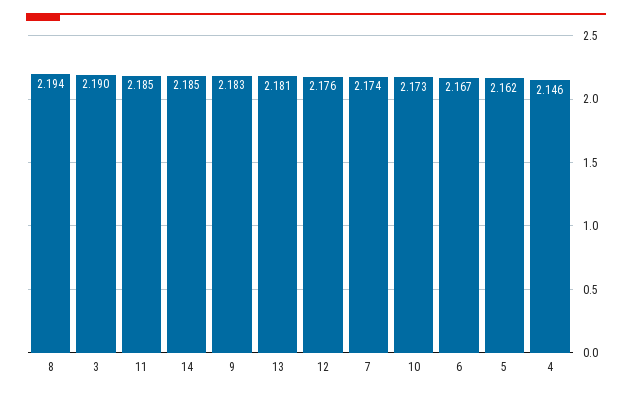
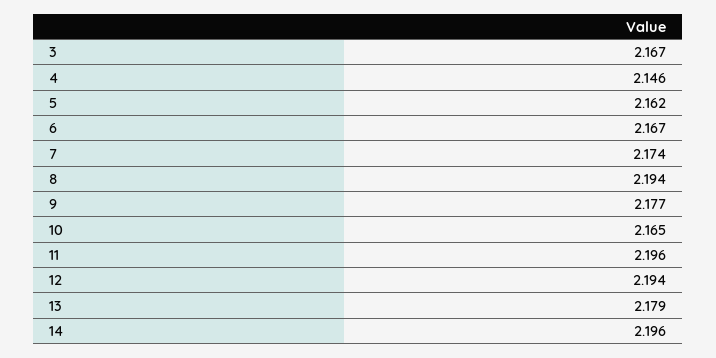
3: 2.19 -> 2.167
11: 2.185 -> 2.196
14: 2.185 -> 2.196
9: 2.183 -> 2.177
13: 2.181 -> 2.179
12: 2.176 -> 2.194
10: 2.173 -> 2.165

